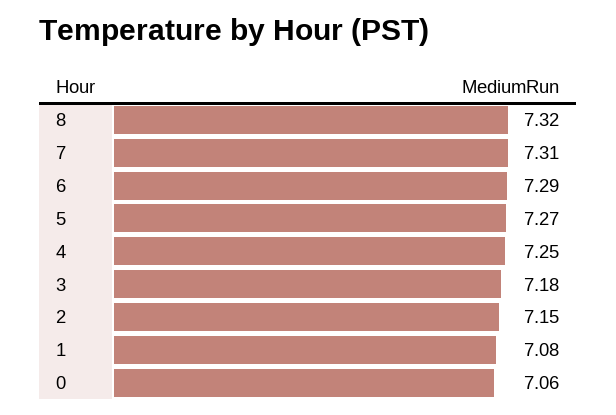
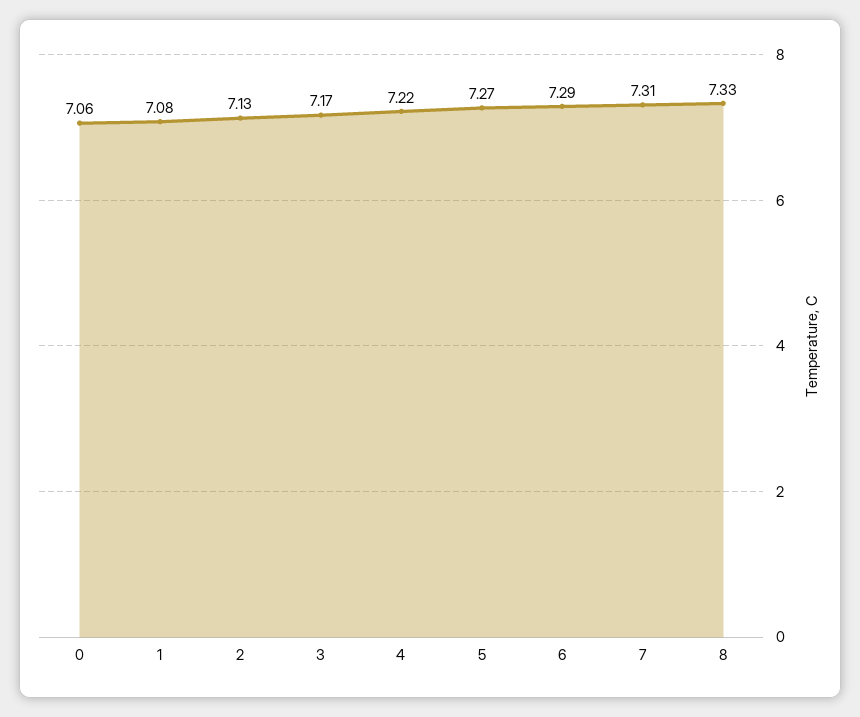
8: 7.32 -> 7.33
4: 7.25 -> 7.22
3: 7.18 -> 7.17
2: 7.15 -> 7.13

